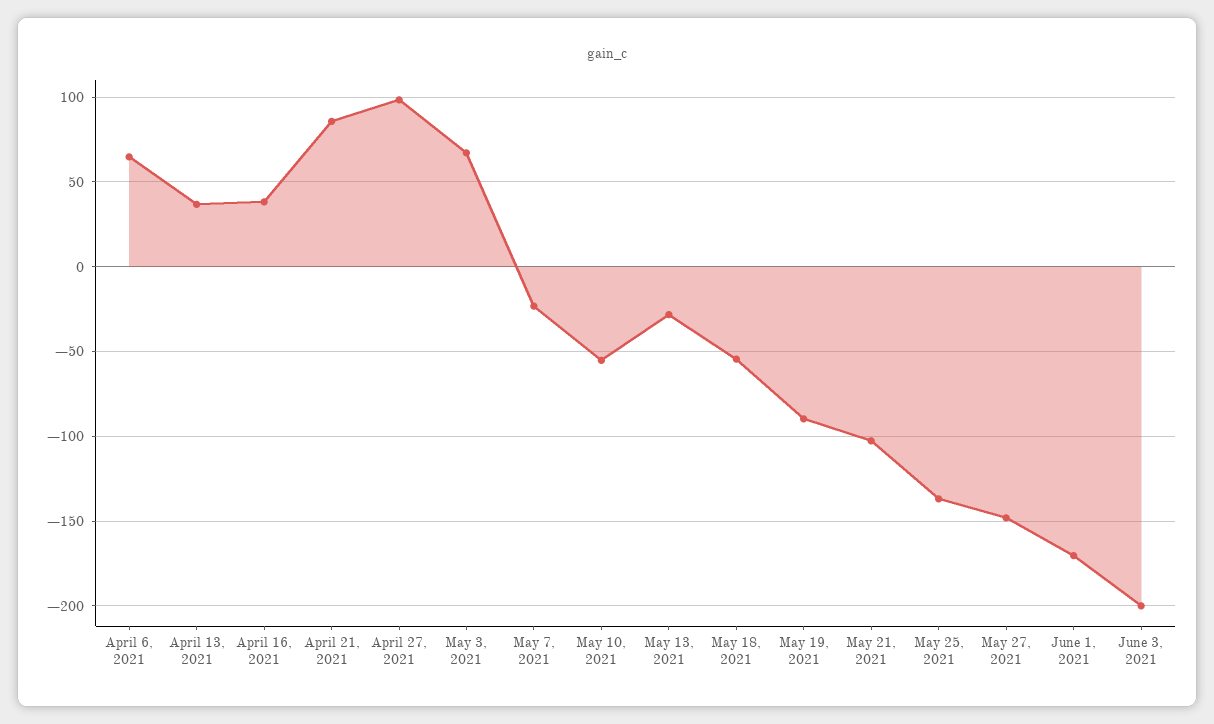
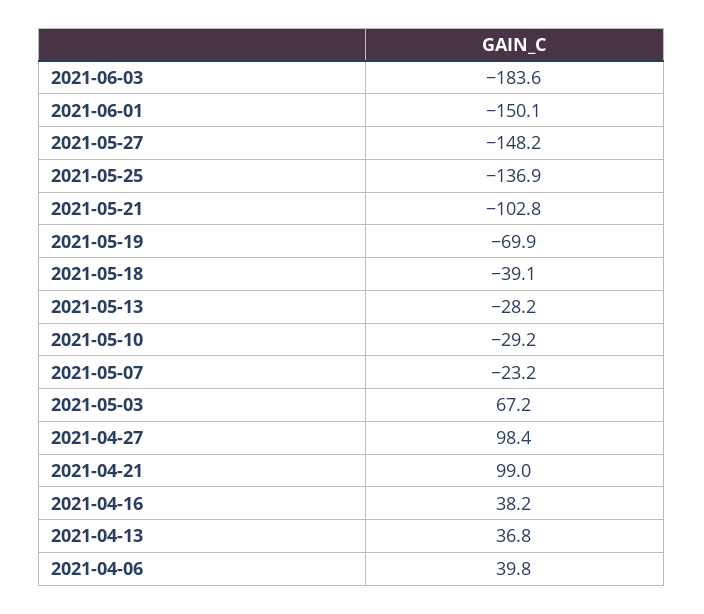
April 6, 2021: 65 -> 39.8
April 21, 2021: 85 -> 99
May 10, 2021: -55 -> -29.2
May 18, 2021: -55 -> -39.1
May 19, 2021: -90 -> -69.9
June 1, 2021: -170 -> -150.1
June 3, 2021: -200 -> -183.6

